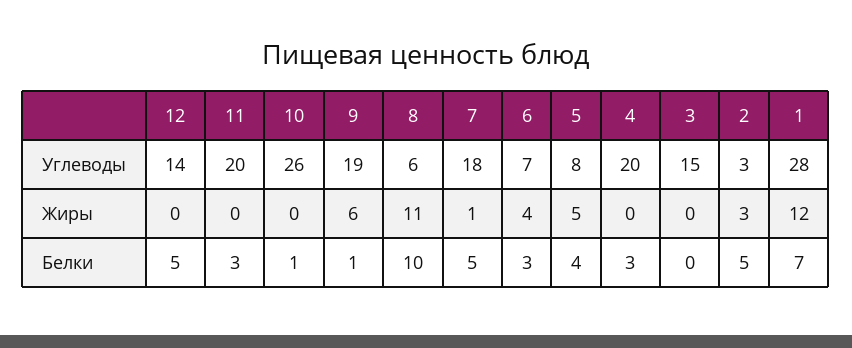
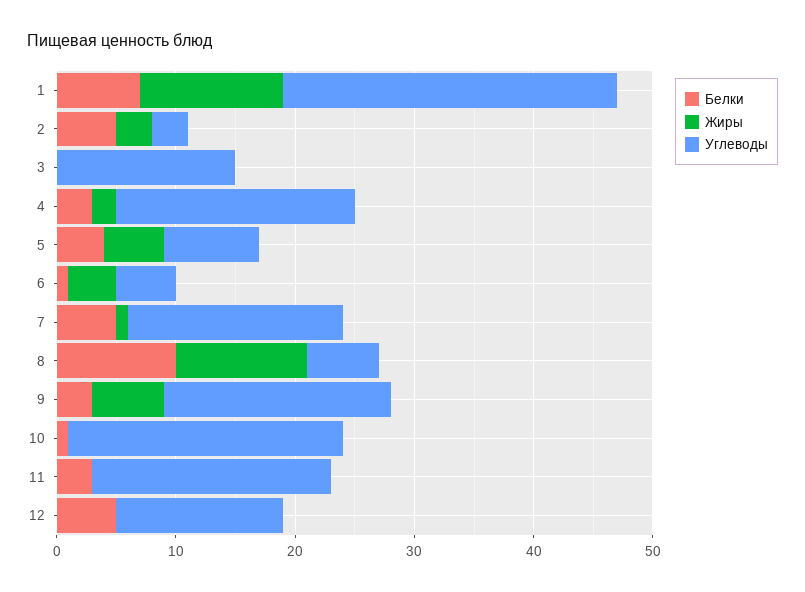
Углеводы, 10: 26 -> 23
Углеводы, 6: 7 -> 5
Жиры, 4: 0 -> 2
Белки, 9: 1 -> 3
Белки, 6: 3 -> 1

